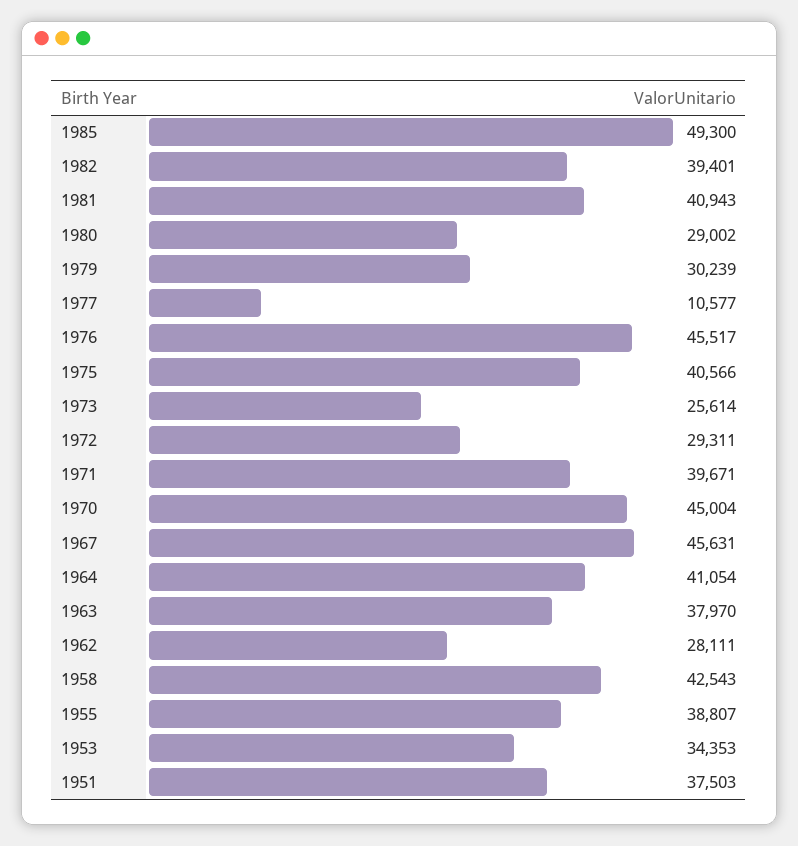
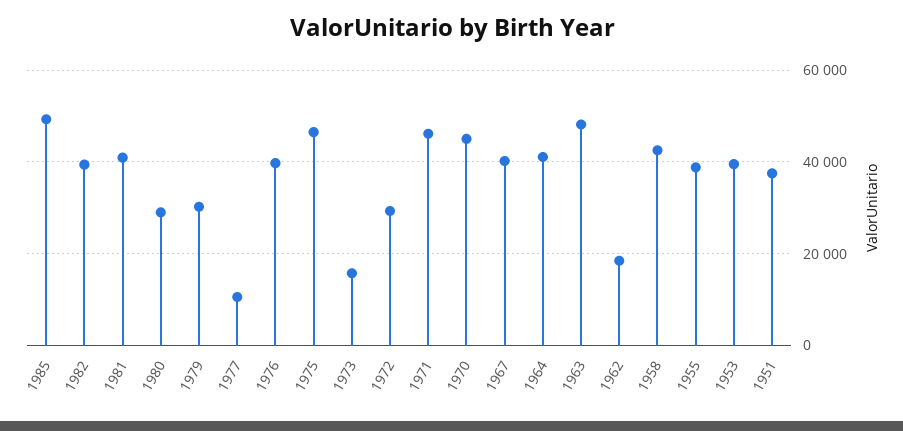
1976: 45517 -> 40000
1975: 40566 -> 46000
1973: 25614 -> 16000
1971: 39671 -> 46000
1967: 45631 -> 40000
1963: 37970 -> 48000
1962: 28111 -> 18000
1953: 34353 -> 40000

